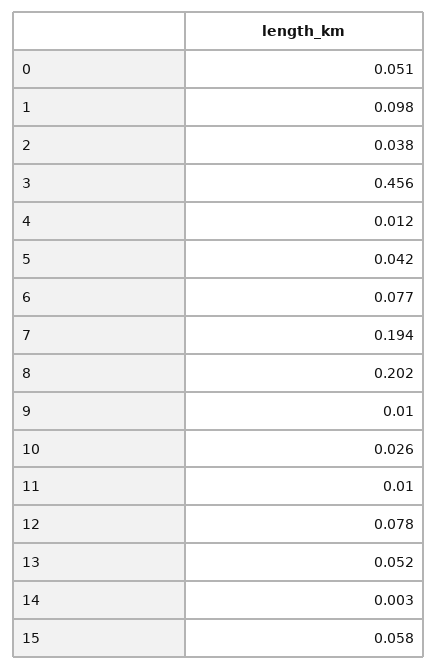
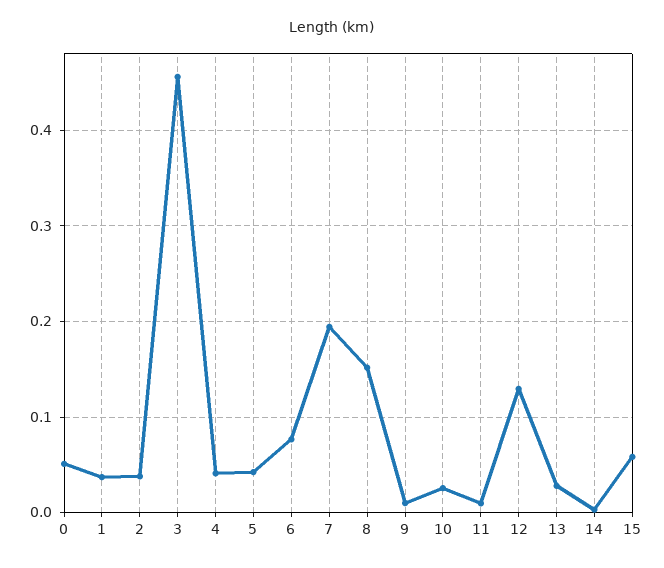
1: 0.098 -> 0.04
4: 0.012 -> 0.04
8: 0.202 -> 0.15
12: 0.078 -> 0.13
13: 0.052 -> 0.03

